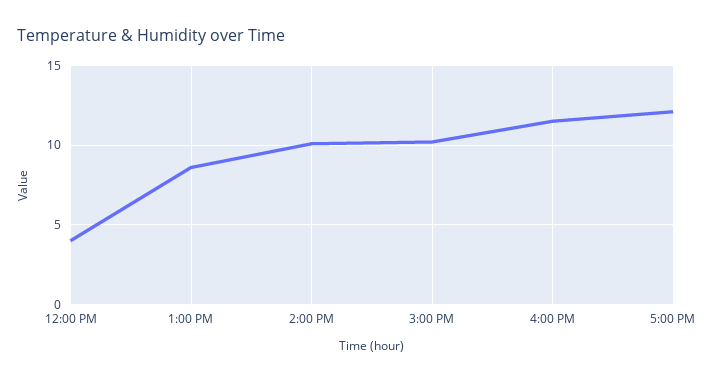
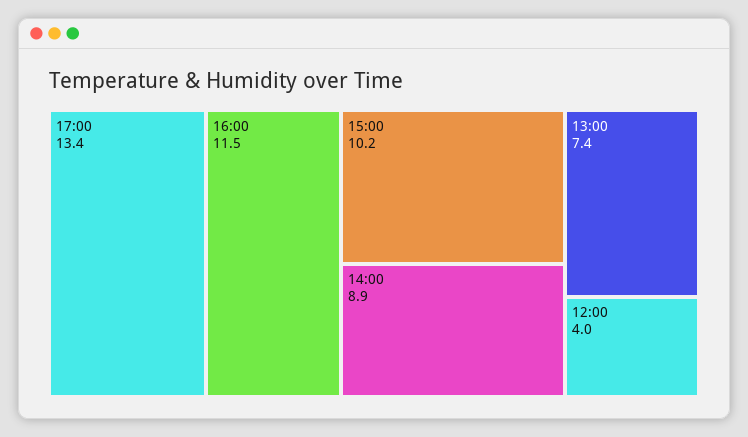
1:00 PM: 8.5 -> 7.4
2:00 PM: 10 -> 8.9
5:00 PM: 12 -> 13.4

